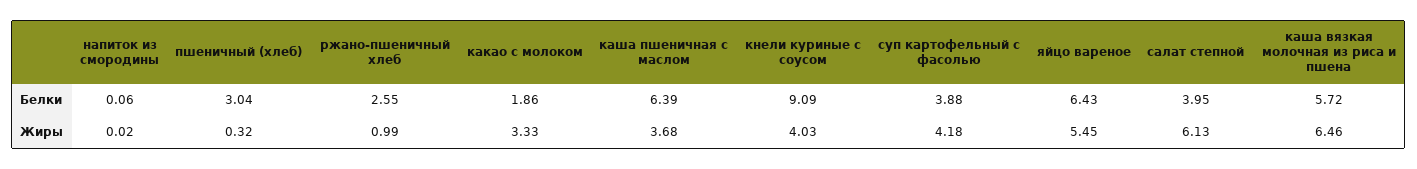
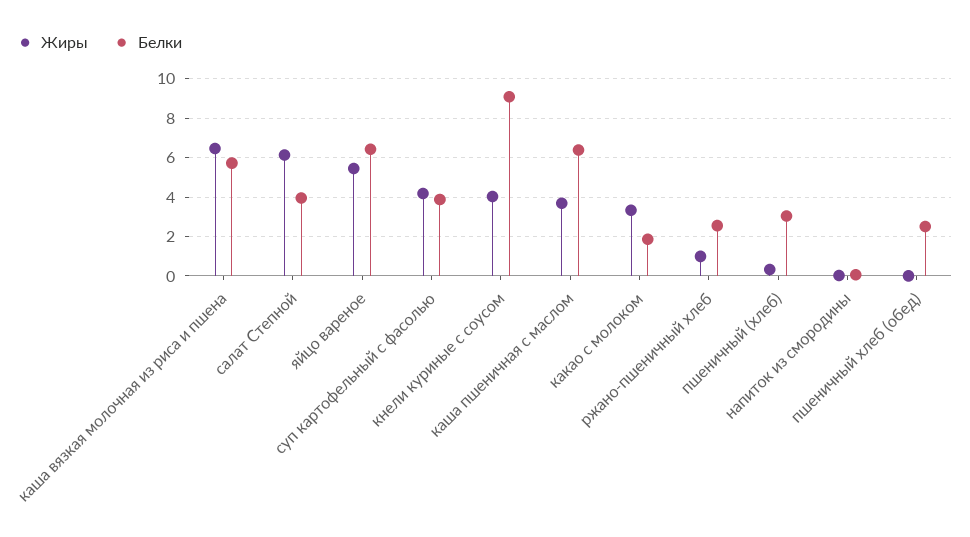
Жиры, пшеничный хлеб (обед): none -> 0
Белки, пшеничный хлеб (обед): none -> 2.5

